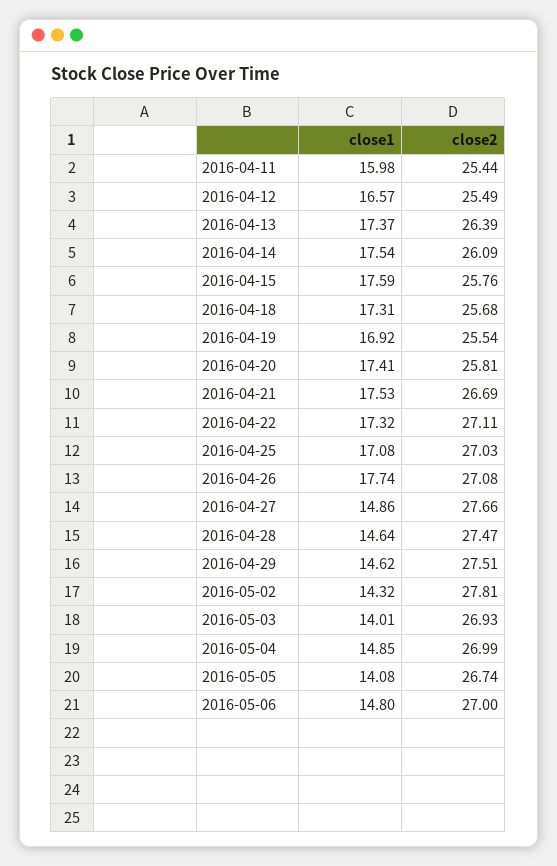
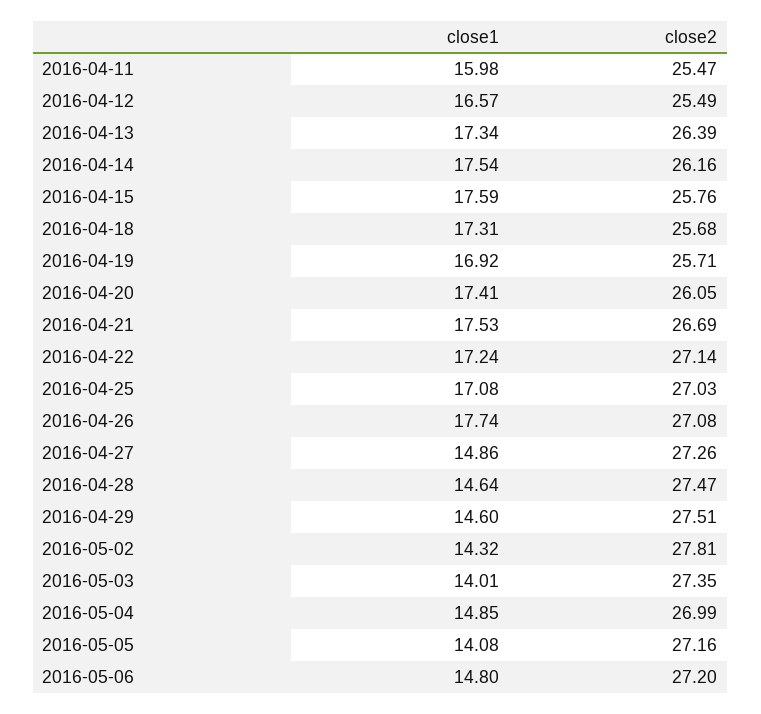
close2, 2016-04-11: 25.44 -> 25.47
close1, 2016-04-13: 17.37 -> 17.34
close2, 2016-04-14: 26.09 -> 26.16
close2, 2016-04-19: 25.54 -> 25.71
close2, 2016-04-20: 25.81 -> 26.05
close1, 2016-04-22: 17.32 -> 17.24
close2, 2016-04-22: 27.11 -> 27.14
close2, 2016-04-27: 27.66 -> 27.26
close1, 2016-04-29: 14.62 -> 14.6
close2, 2016-05-03: 26.93 -> 27.35
close2, 2016-05-05: 26.74 -> 27.16
close2, 2016-05-06: 27 -> 27.2

